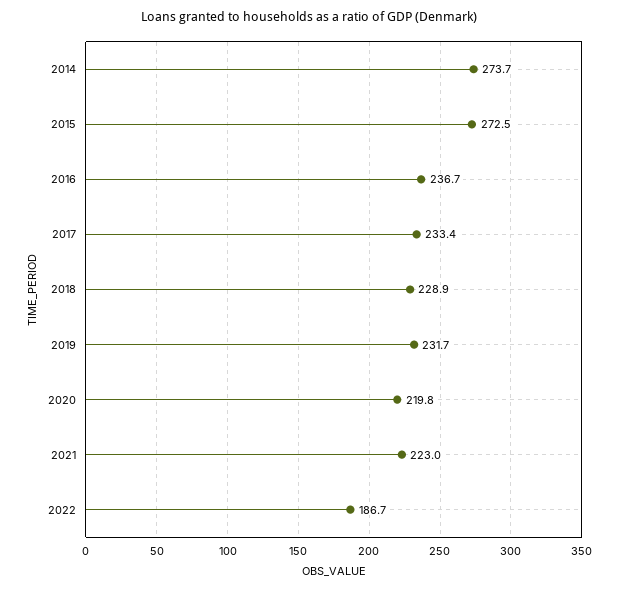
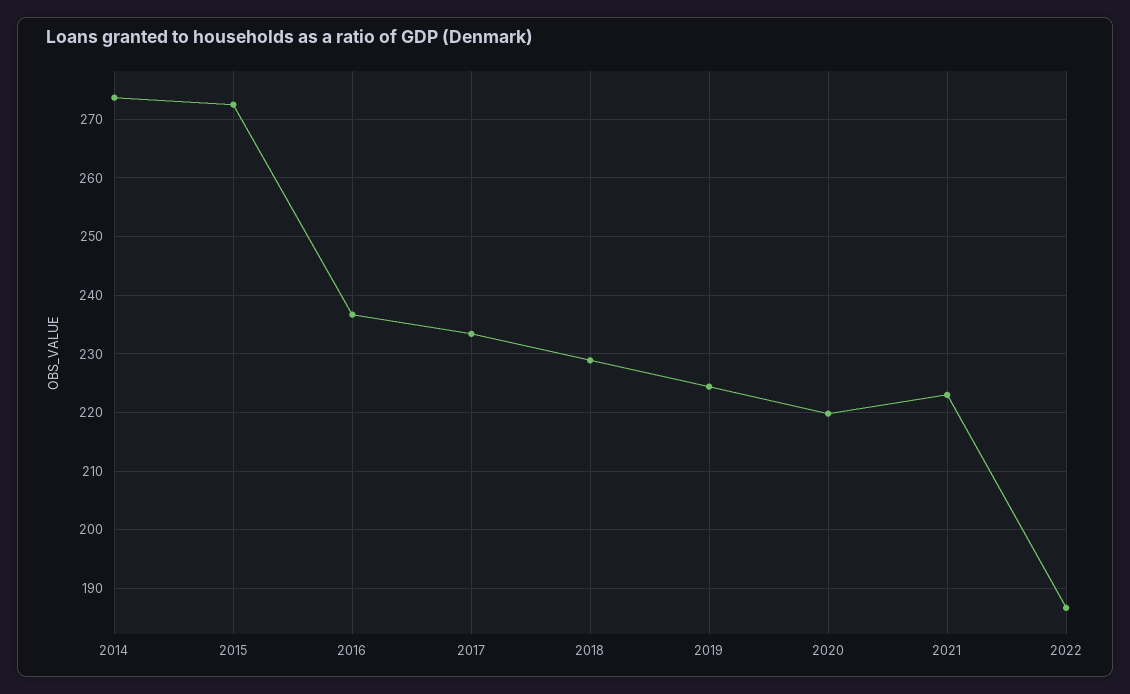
2019: 231.7 -> 224

